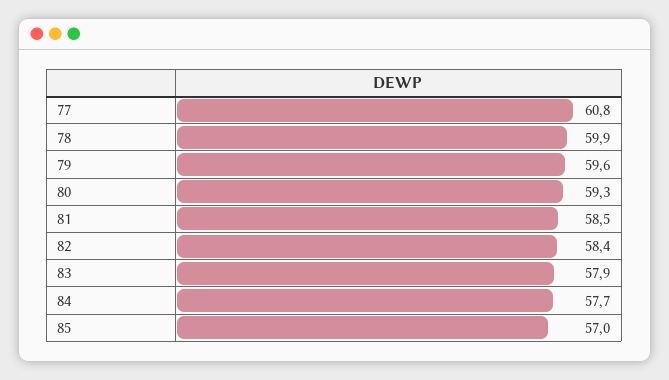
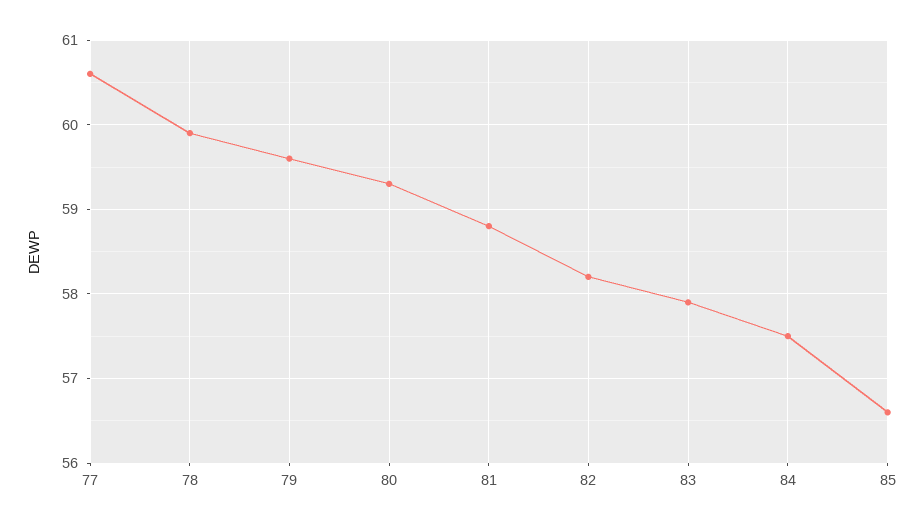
77: 60.8 -> 60.6
81: 58.5 -> 58.8
82: 58.4 -> 58.2
84: 57.7 -> 57.5
85: 57 -> 56.6

